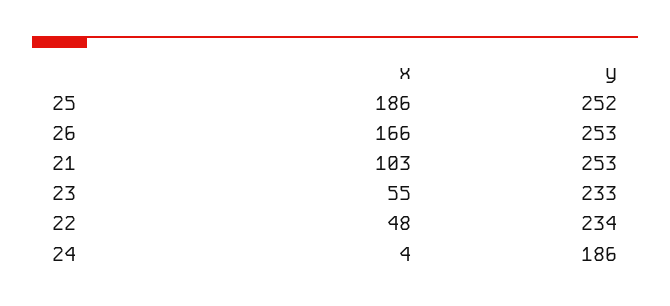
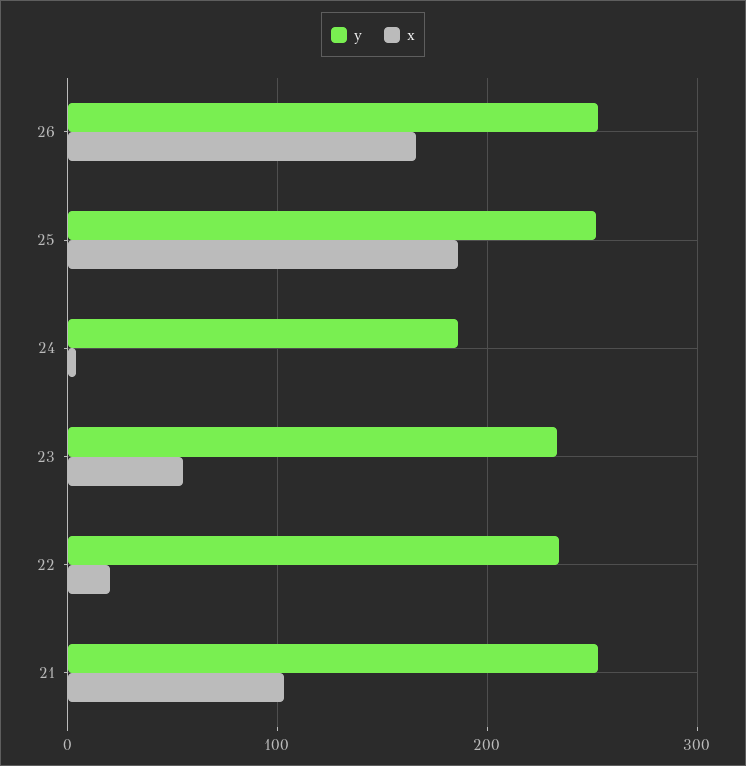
x, 22: 48 -> 20

